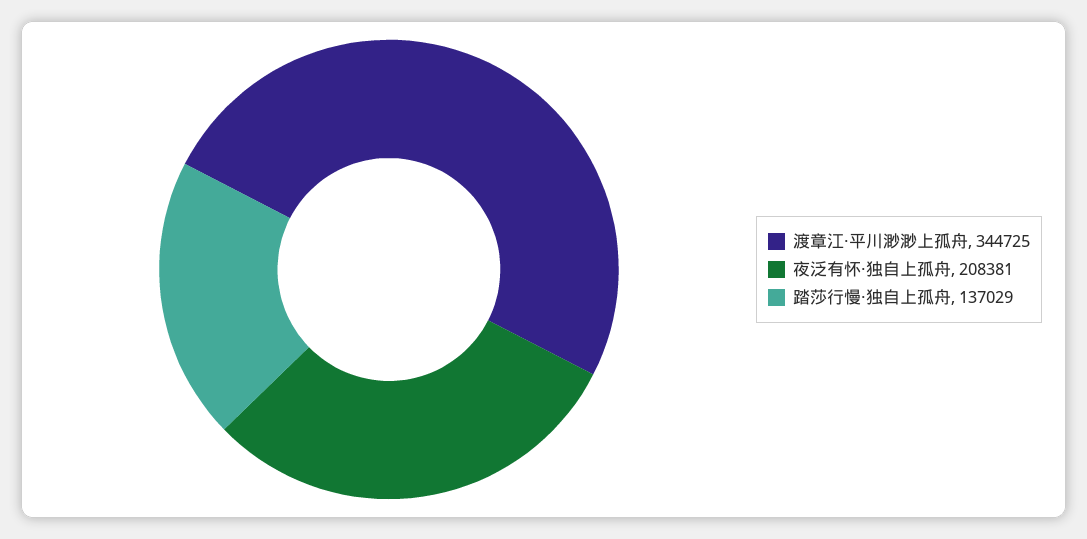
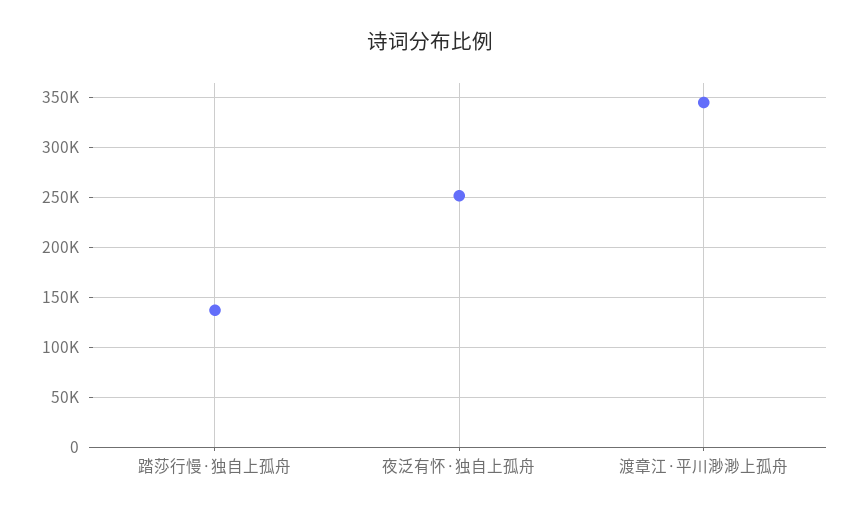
夜泛有怀·独自上孤舟: 208381 -> 250000

